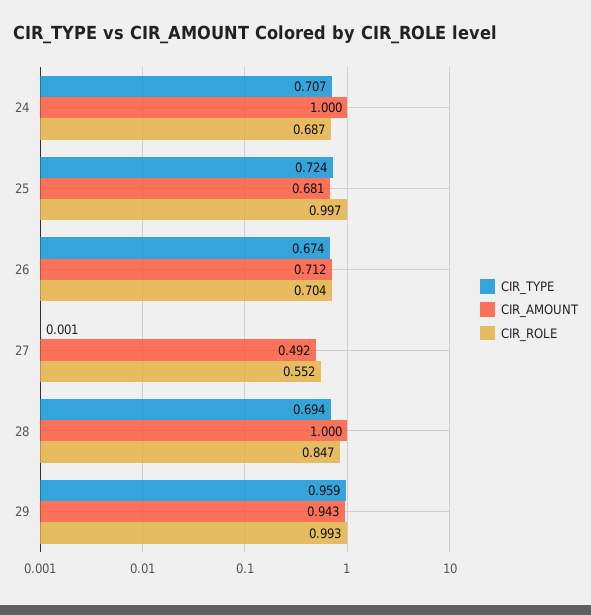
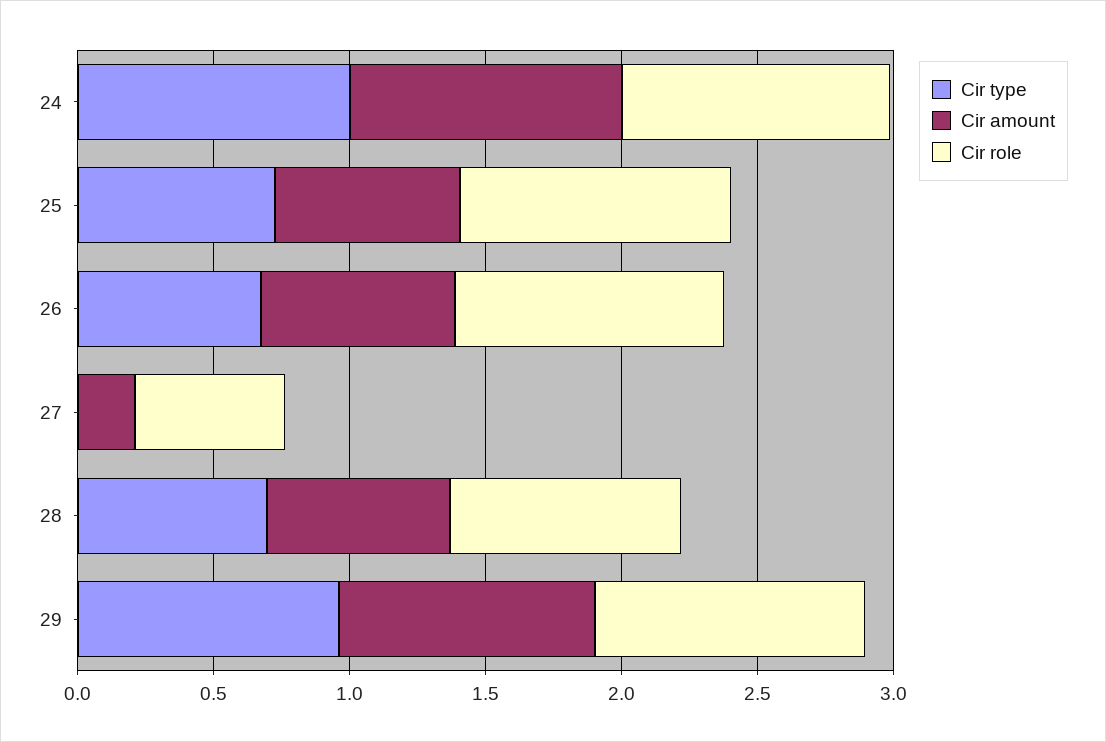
CIR_TYPE, 24: 0.707 -> 1
CIR_ROLE, 24: 0.687 -> 1
CIR_ROLE, 26: 0.704 -> 1
CIR_AMOUNT, 27: 0.492 -> 0.2
CIR_AMOUNT, 28: 1 -> 0.7

